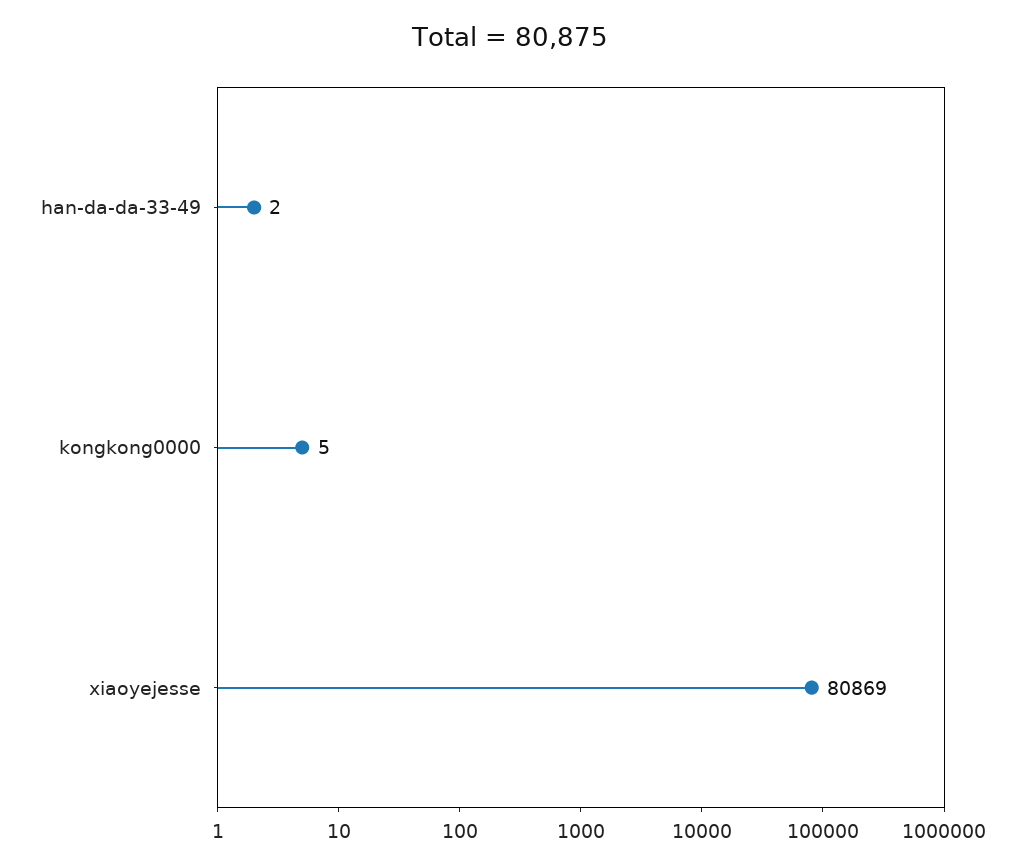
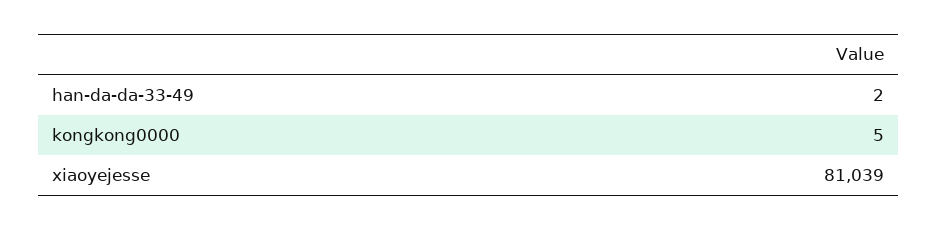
xiaoyejesse: 80869 -> 81039

